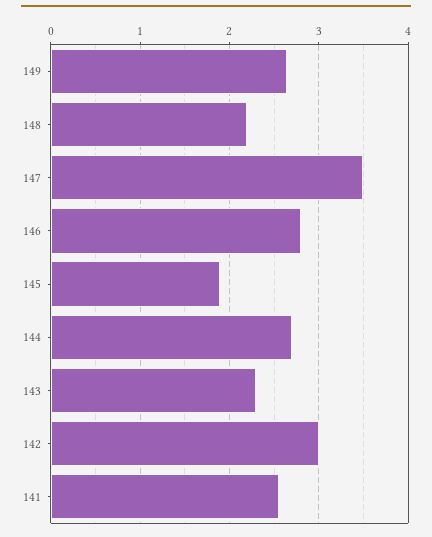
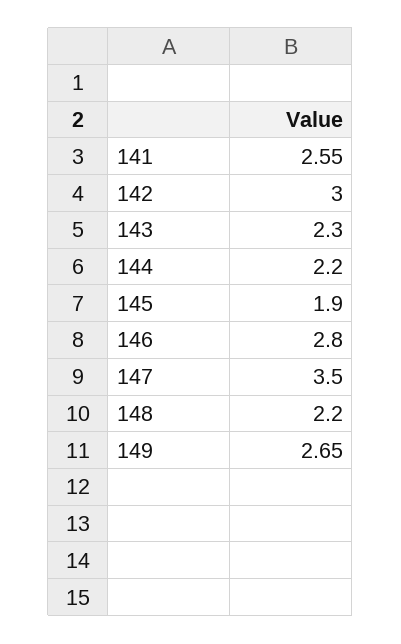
144: 2.7 -> 2.2

